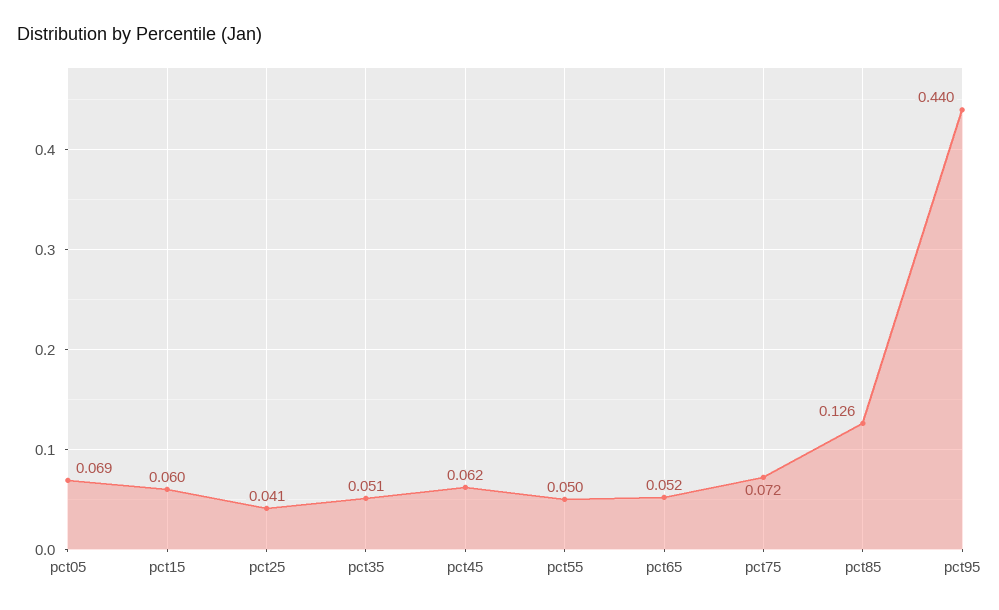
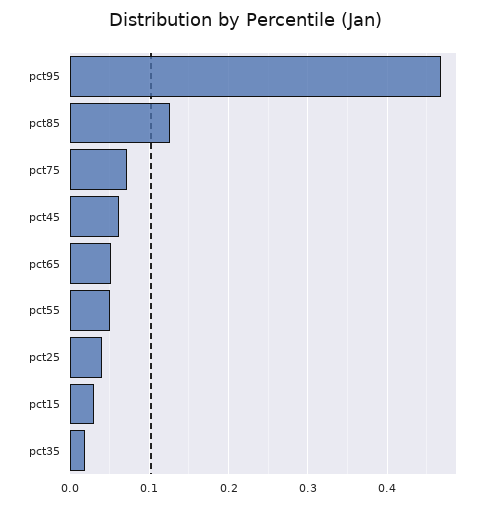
pct05: 0.069 -> none
pct15: 0.06 -> 0.03
pct35: 0.051 -> 0.02
pct95: 0.44 -> 0.47

